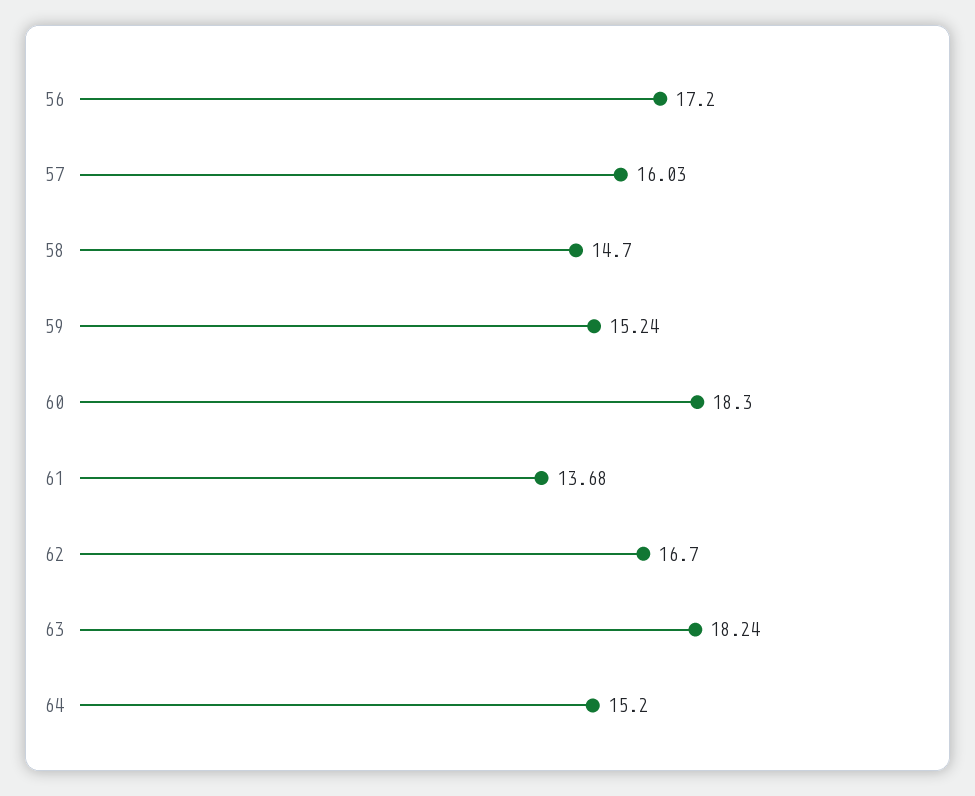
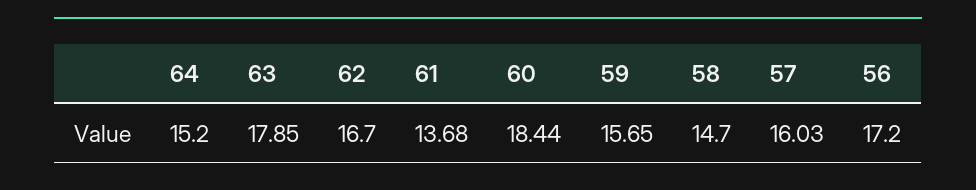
59: 15.24 -> 15.65
60: 18.3 -> 18.44
63: 18.24 -> 17.85

